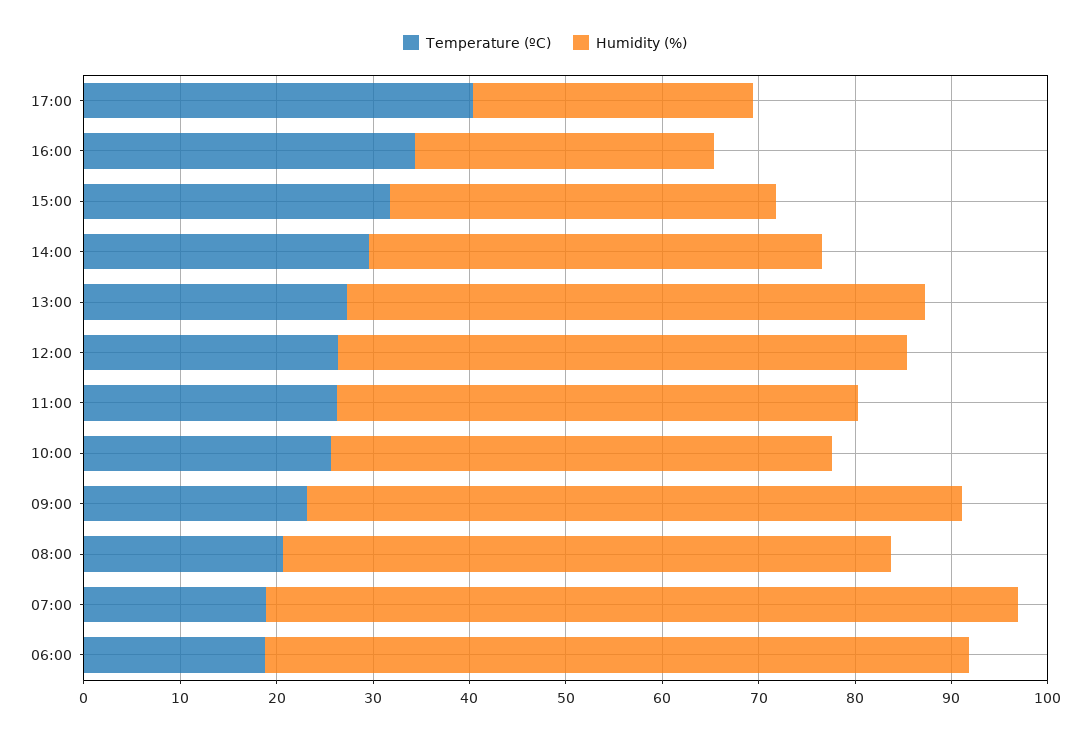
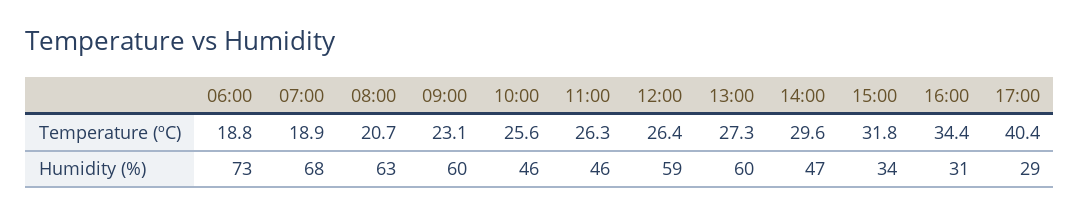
Humidity (%), 15:00: 40 -> 34
Humidity (%), 11:00: 54 -> 46
Humidity (%), 10:00: 52 -> 46
Humidity (%), 09:00: 68 -> 60
Humidity (%), 07:00: 78 -> 68

